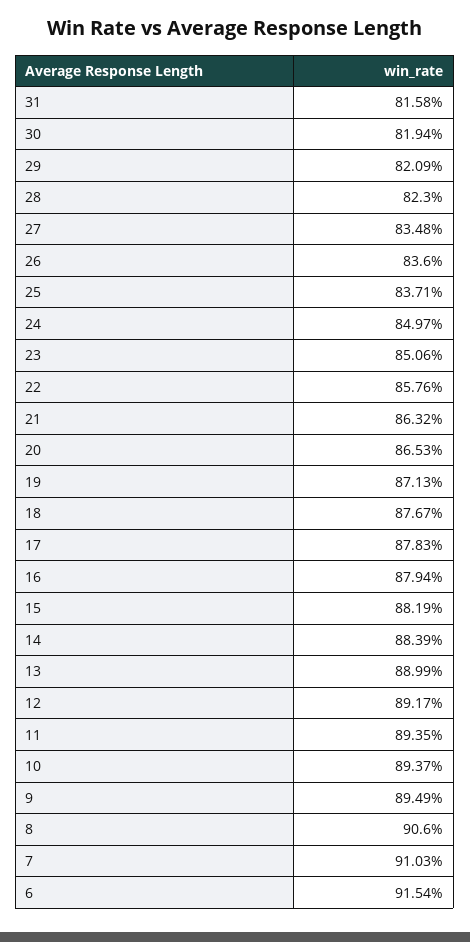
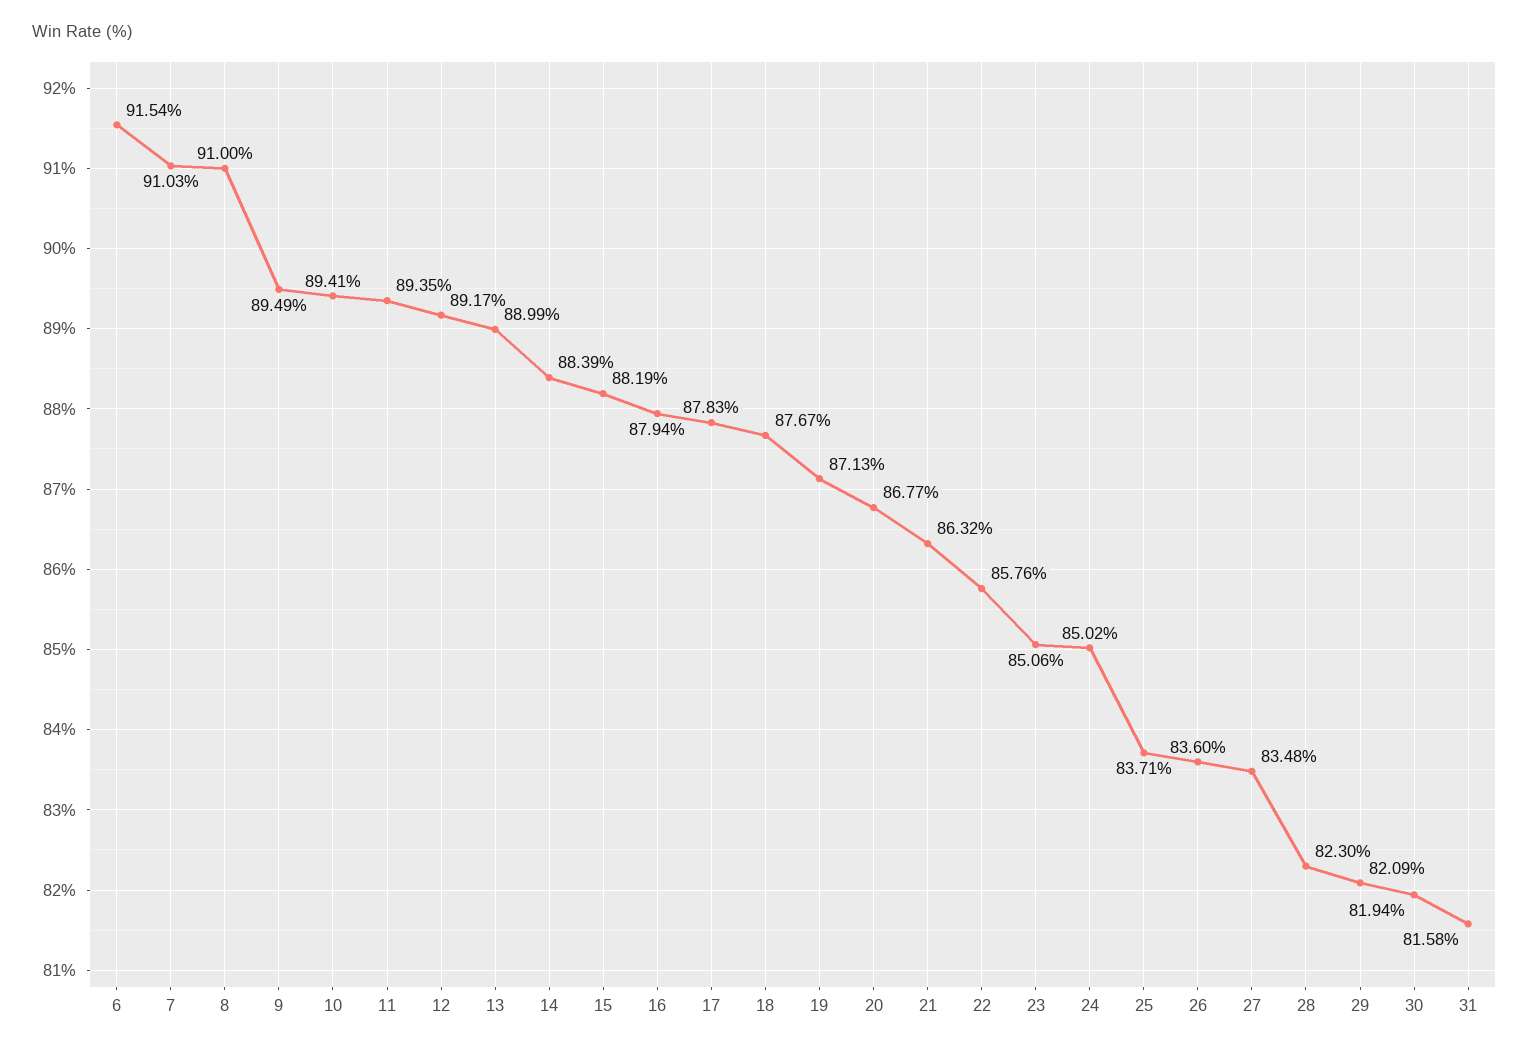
24: 84.97 -> 85.02
20: 86.53 -> 86.77
10: 89.37 -> 89.41
8: 90.6 -> 91

